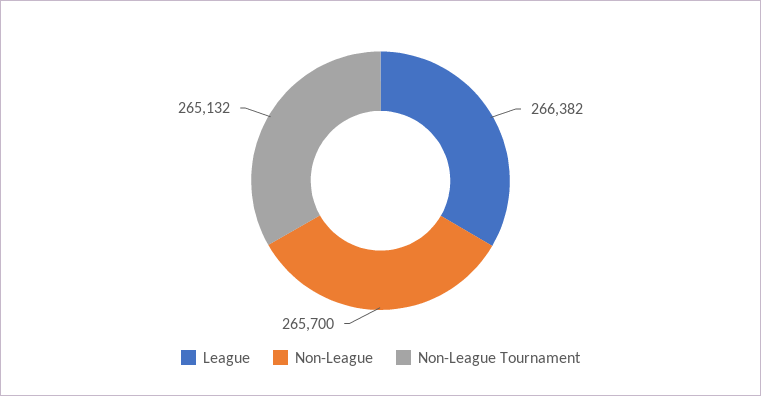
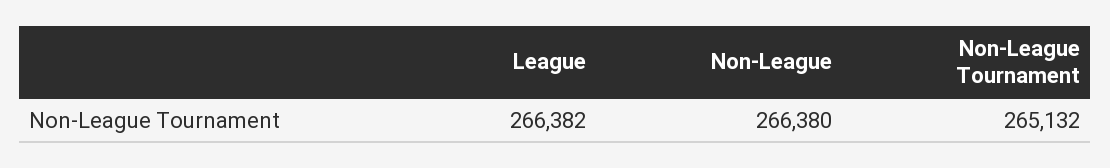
Non-League: 265700 -> 266380

